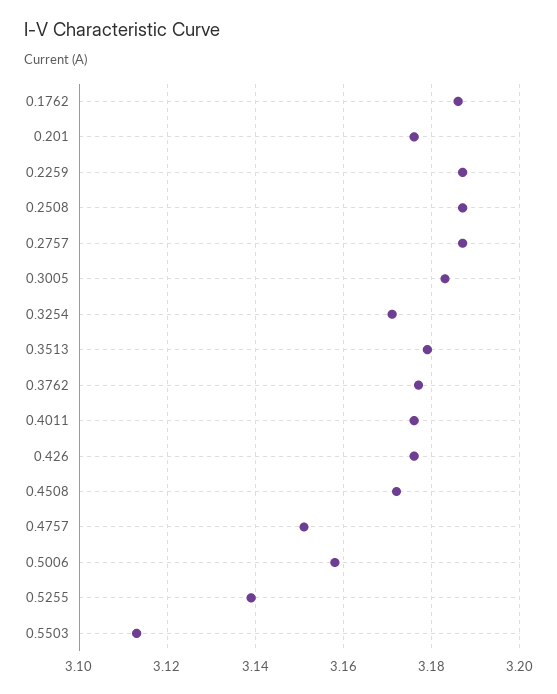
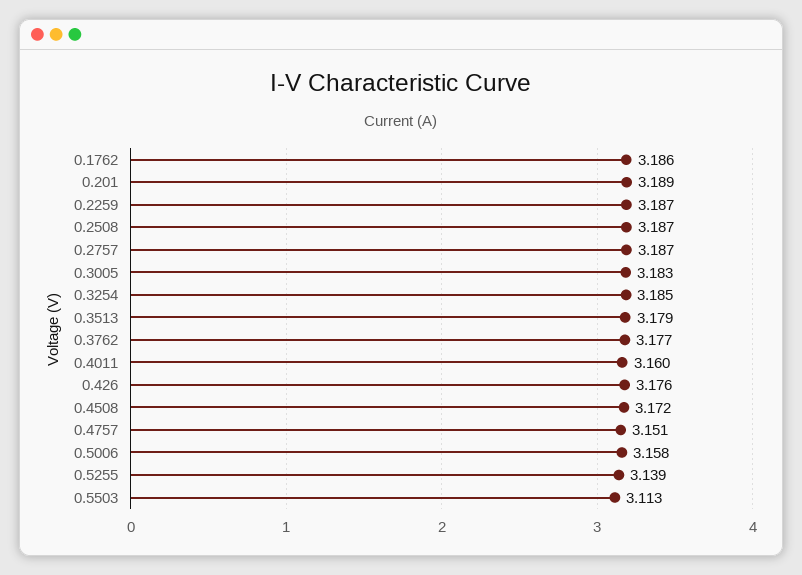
0.201: 3.175 -> 3.189
0.3254: 3.17 -> 3.185
0.4011: 3.175 -> 3.16

